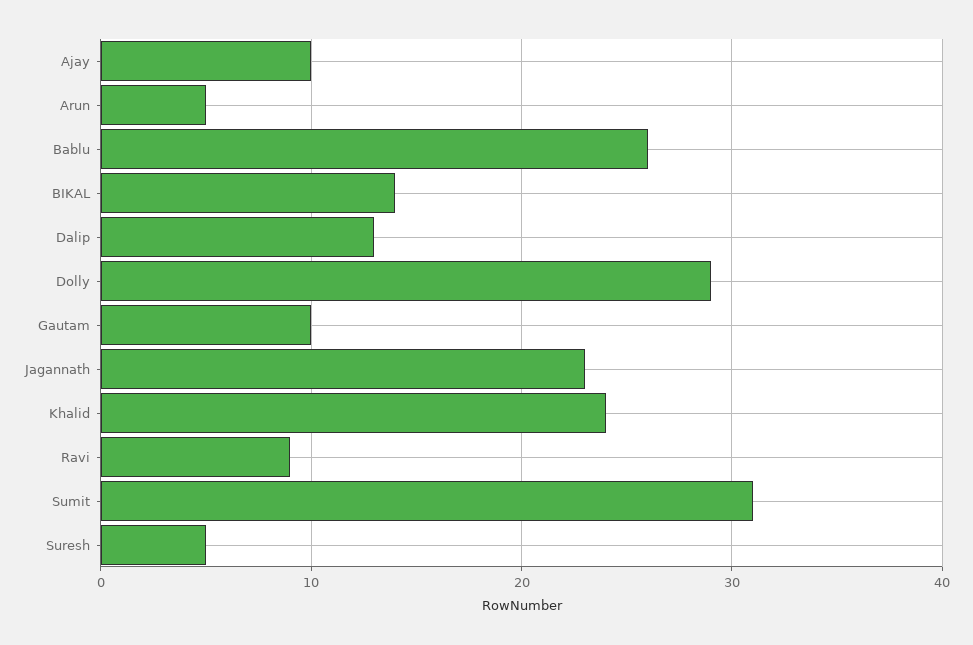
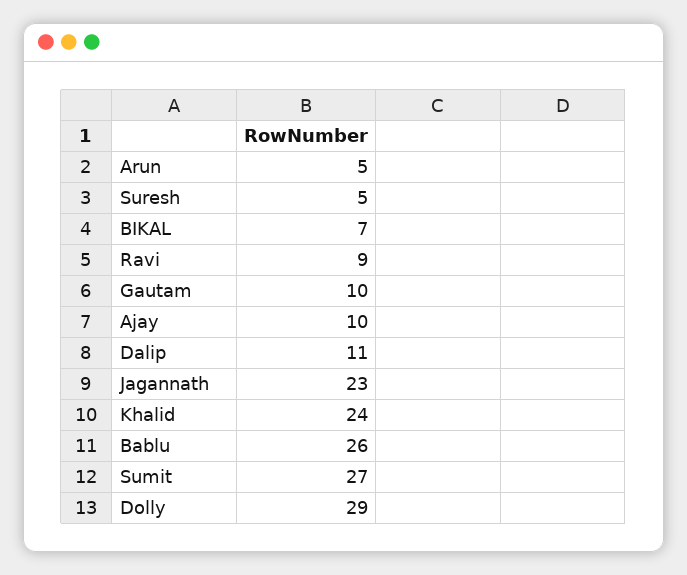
BIKAL: 14 -> 7
Dalip: 13 -> 11
Sumit: 31 -> 27

